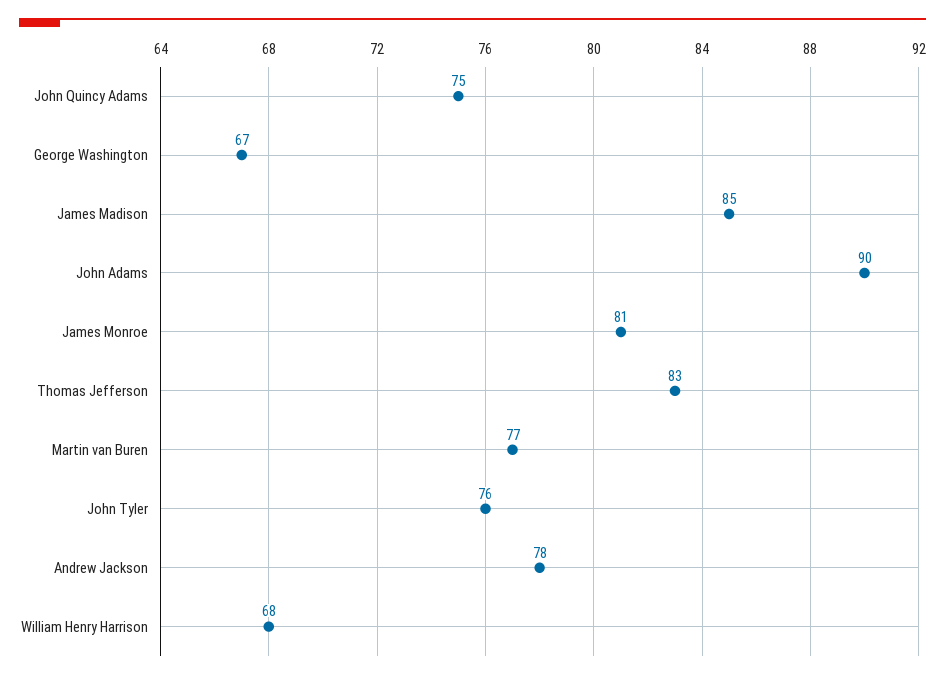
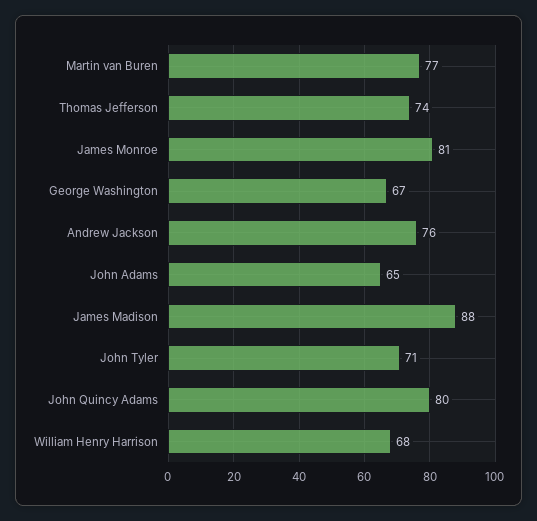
John Quincy Adams: 75 -> 80
James Madison: 85 -> 88
John Adams: 90 -> 65
Thomas Jefferson: 83 -> 74
John Tyler: 76 -> 71
Andrew Jackson: 78 -> 76

